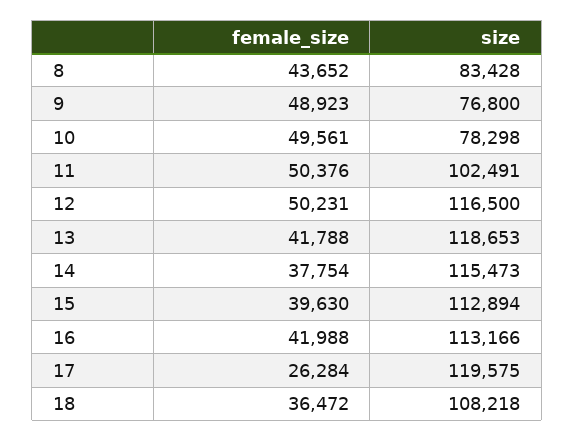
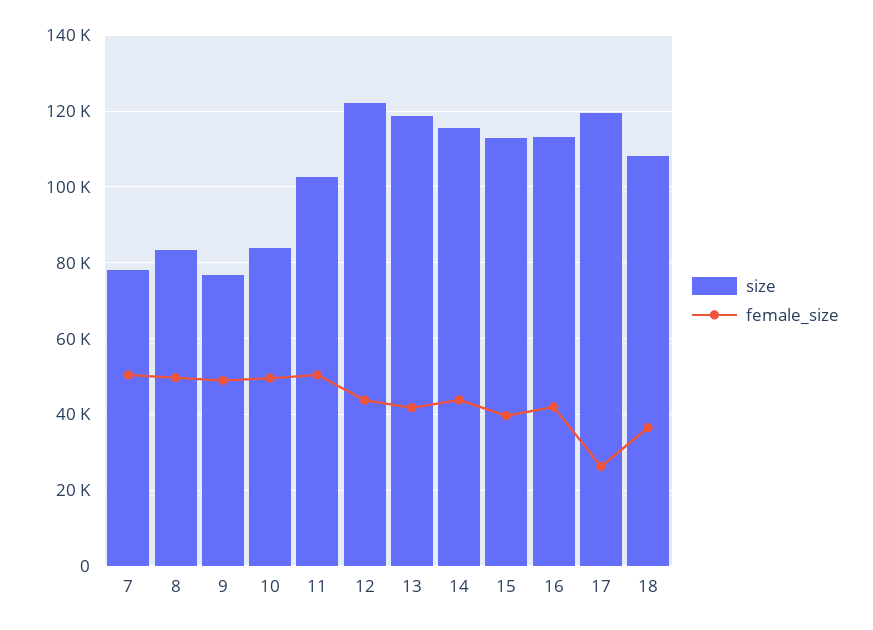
female_size, 8: 43652 -> 50000
size, 10: 78298 -> 84000
female_size, 12: 50231 -> 44000
size, 12: 116500 -> 122000
female_size, 14: 37754 -> 44000
size, 7: none -> 78000
female_size, 7: none -> 50000

